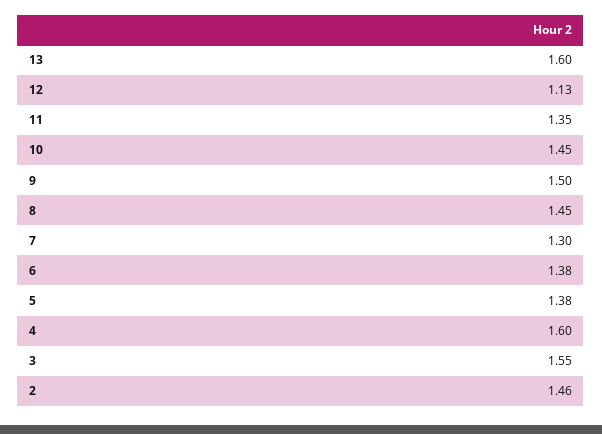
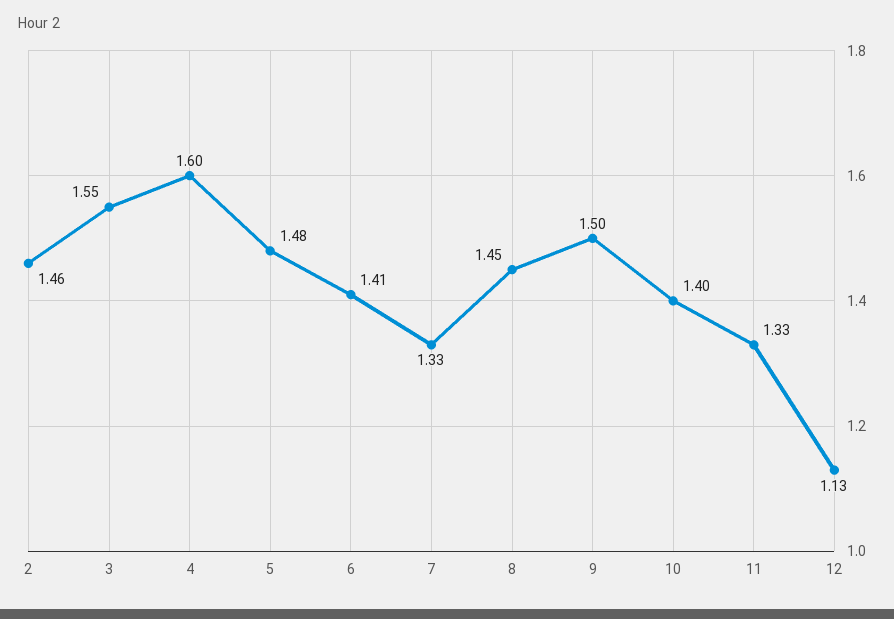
13: 1.6 -> none
11: 1.35 -> 1.33
10: 1.45 -> 1.4
7: 1.3 -> 1.33
6: 1.38 -> 1.41
5: 1.38 -> 1.48

